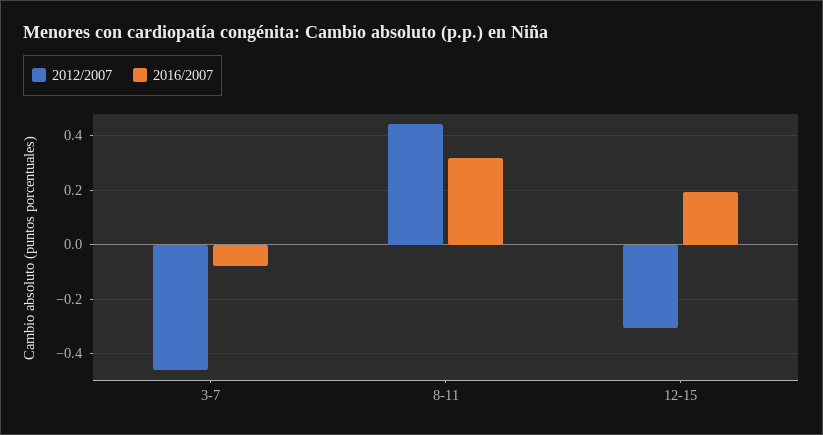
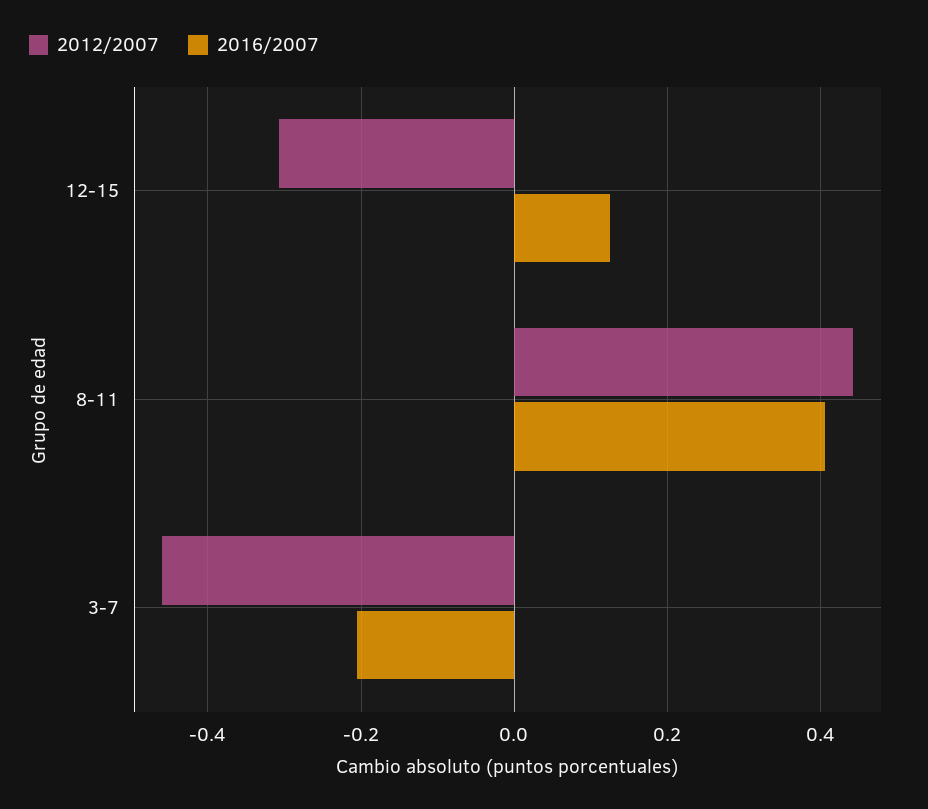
2016/2007, 3-7: -0.075 -> -0.2
2016/2007, 8-11: 0.325 -> 0.4
2016/2007, 12-15: 0.2 -> 0.12

